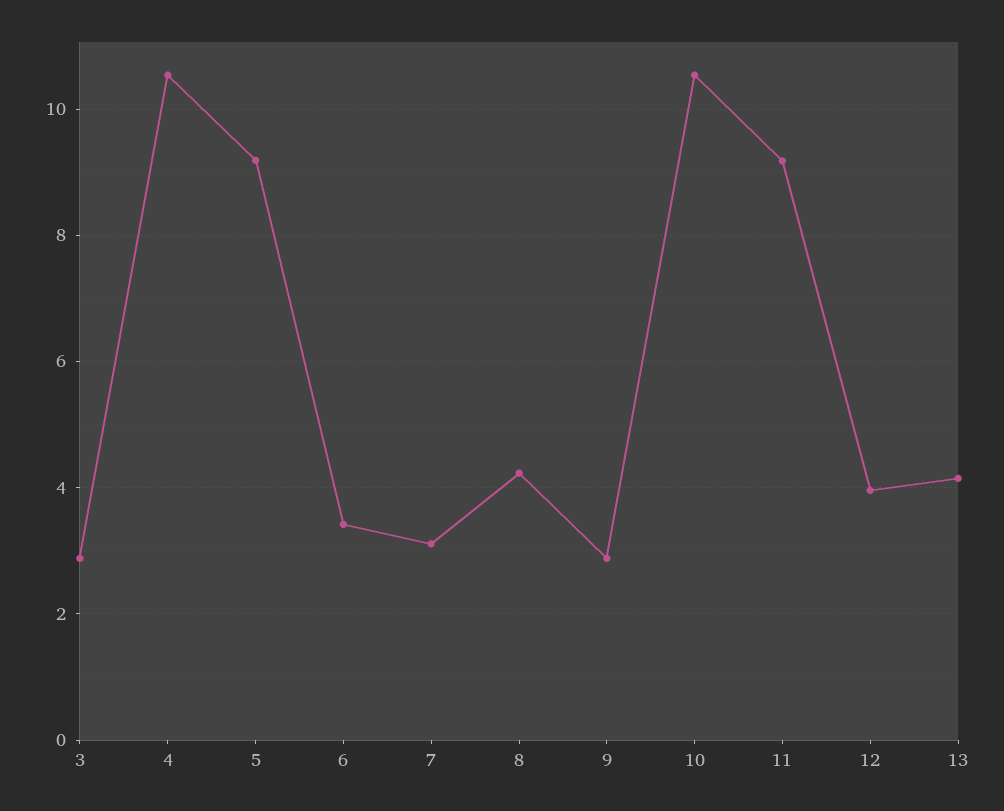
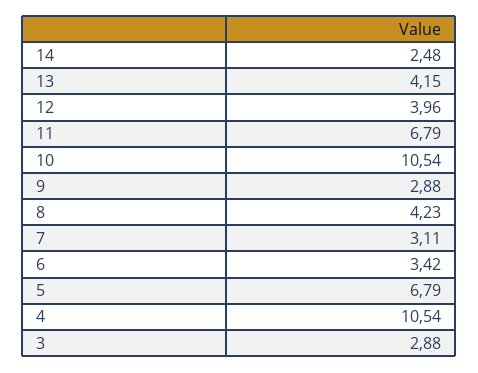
5: 9.2 -> 6.79
11: 9.2 -> 6.79
14: none -> 2.48

